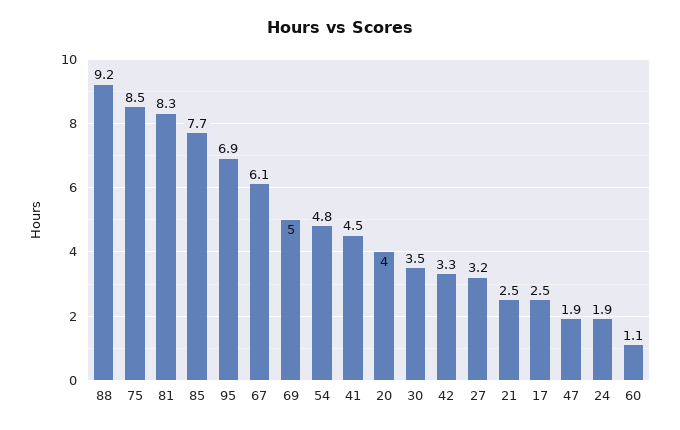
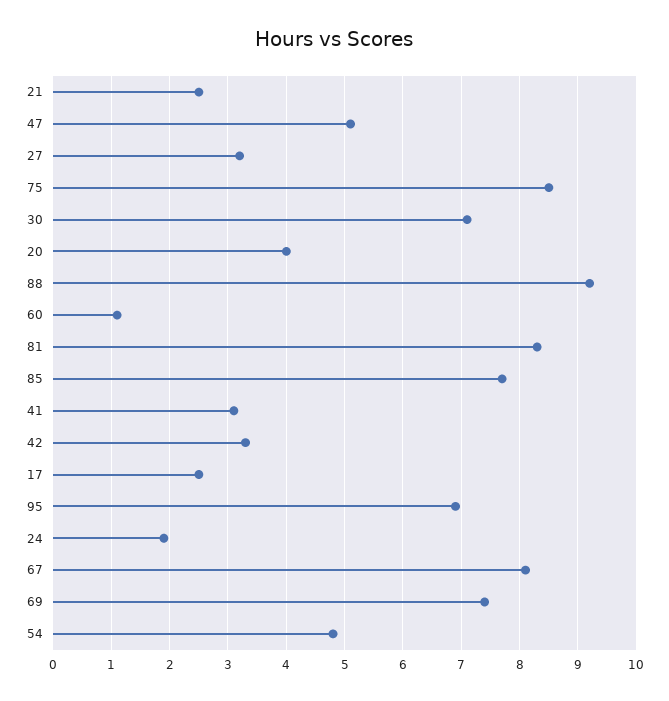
67: 6.1 -> 8
69: 5 -> 7.5
41: 4.5 -> 3
30: 3.5 -> 7
47: 1.9 -> 5

